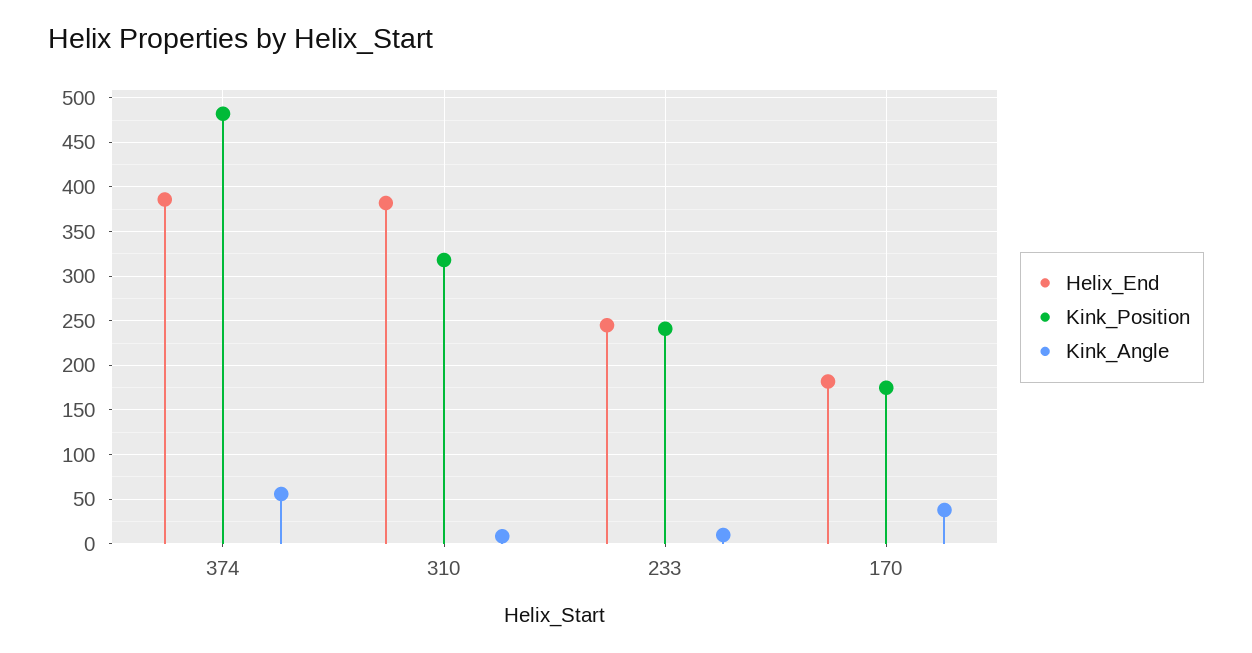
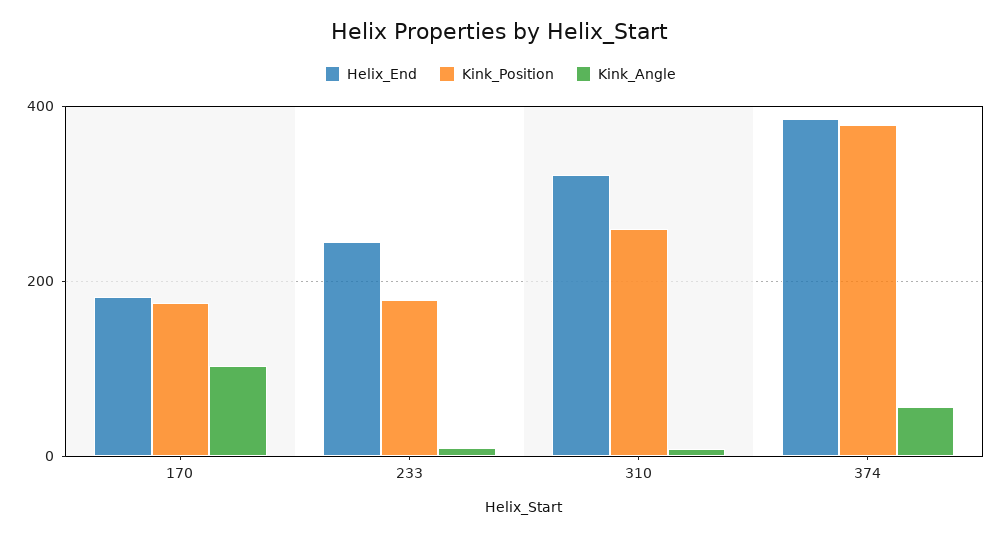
Kink_Position, 374: 480 -> 380
Helix_End, 310: 380 -> 320
Kink_Position, 310: 320 -> 260
Kink_Position, 233: 240 -> 180
Kink_Angle, 170: 40 -> 100

